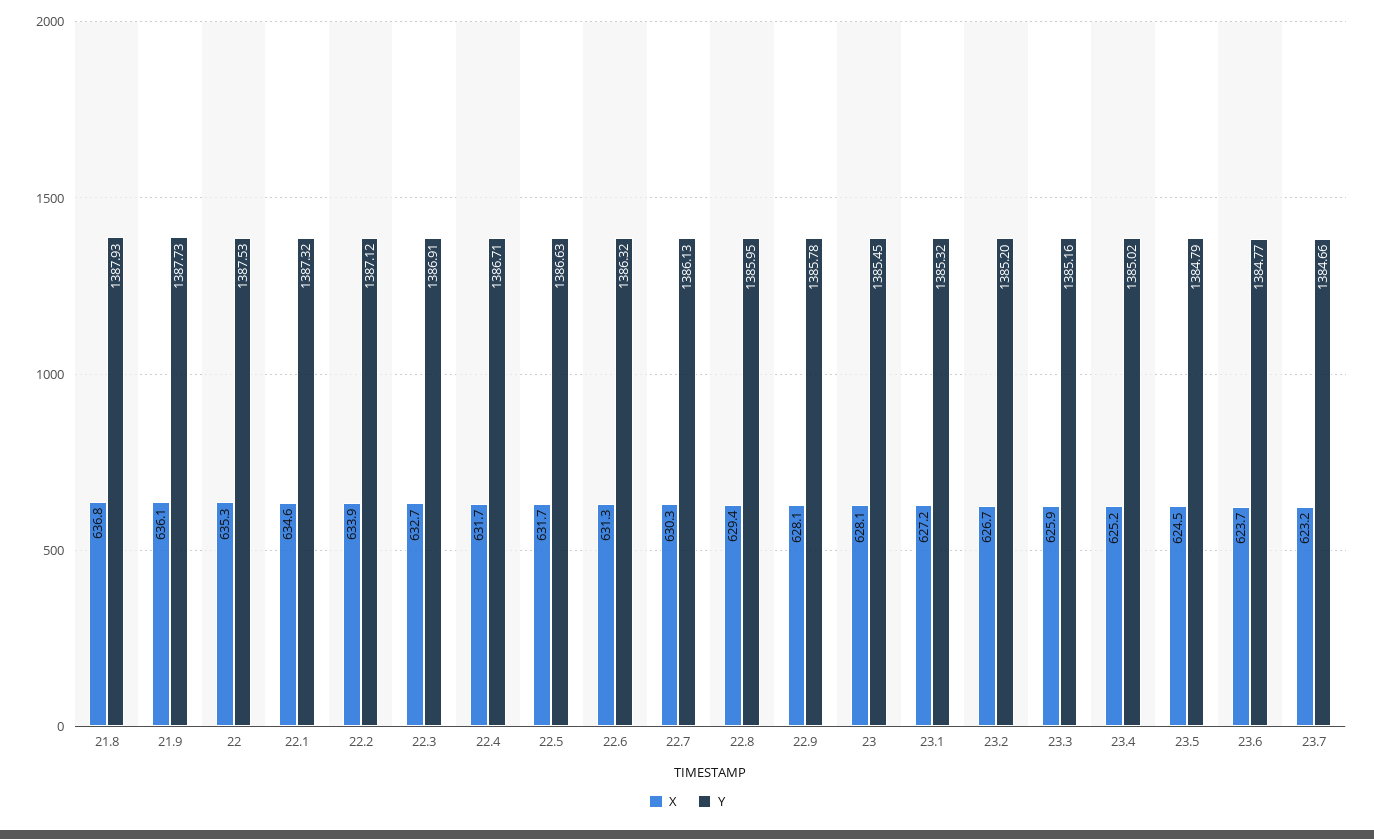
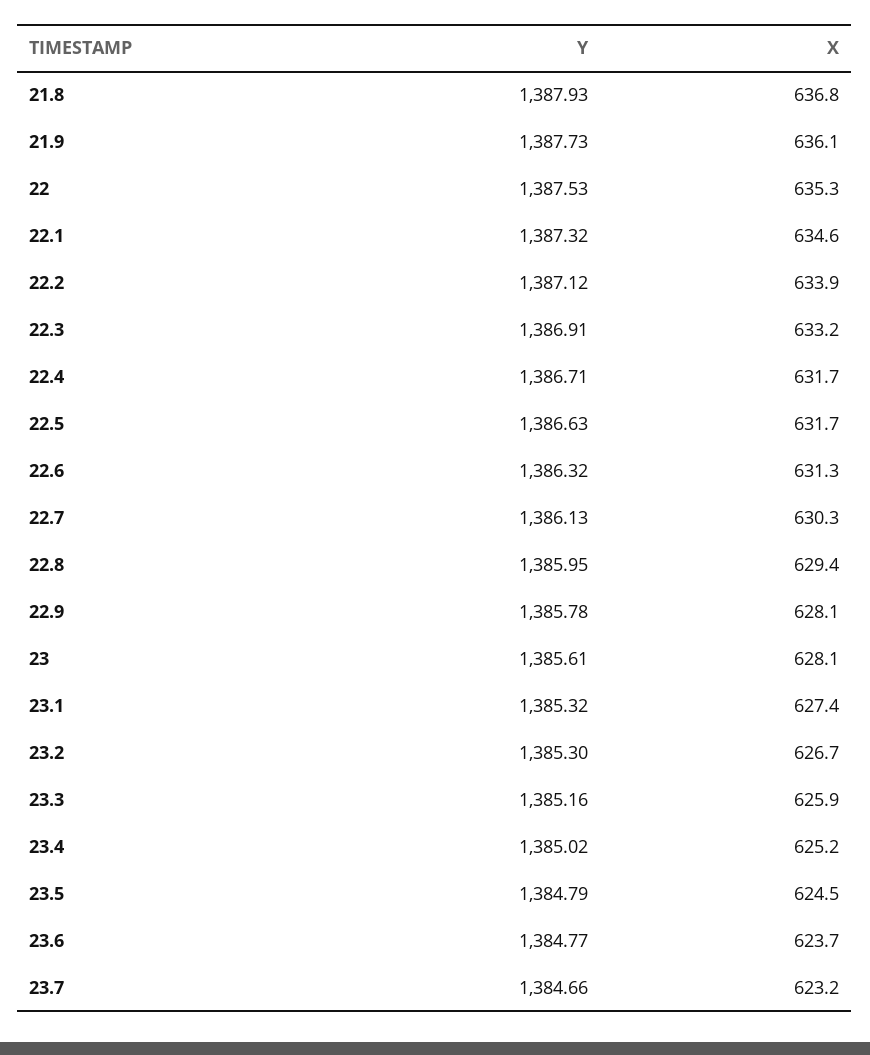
X, 22.3: 632.7 -> 633.2
Y, 23: 1385.45 -> 1385.61
X, 23.1: 627.2 -> 627.4
Y, 23.2: 1385.2 -> 1385.3

